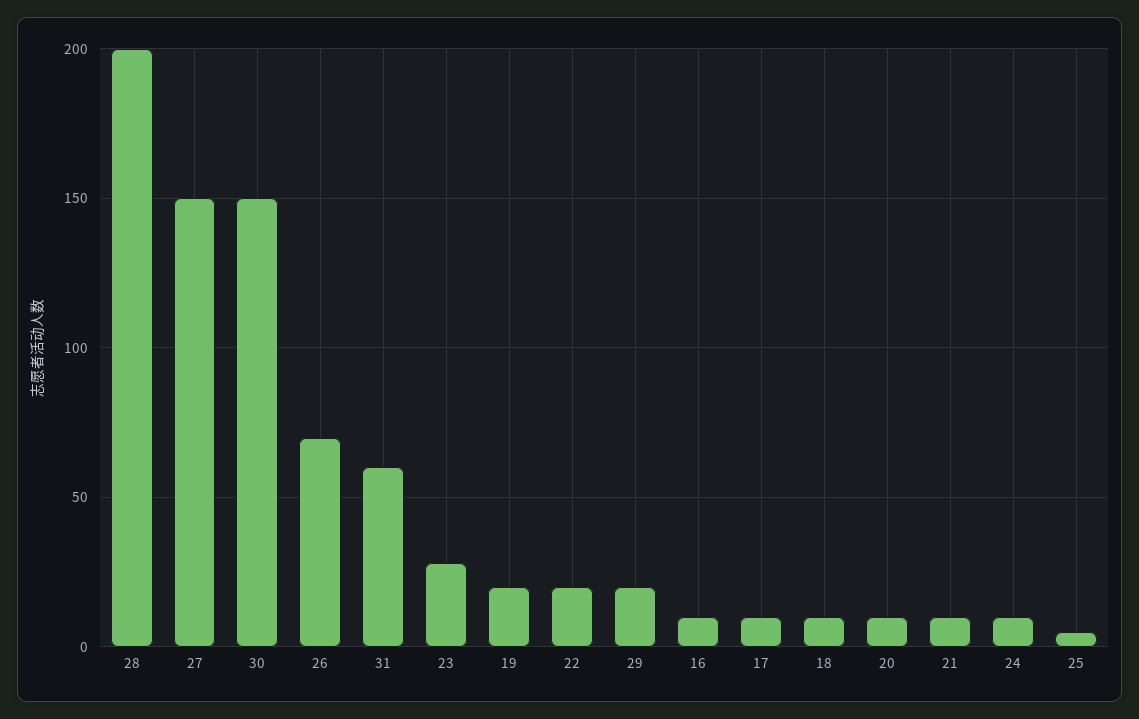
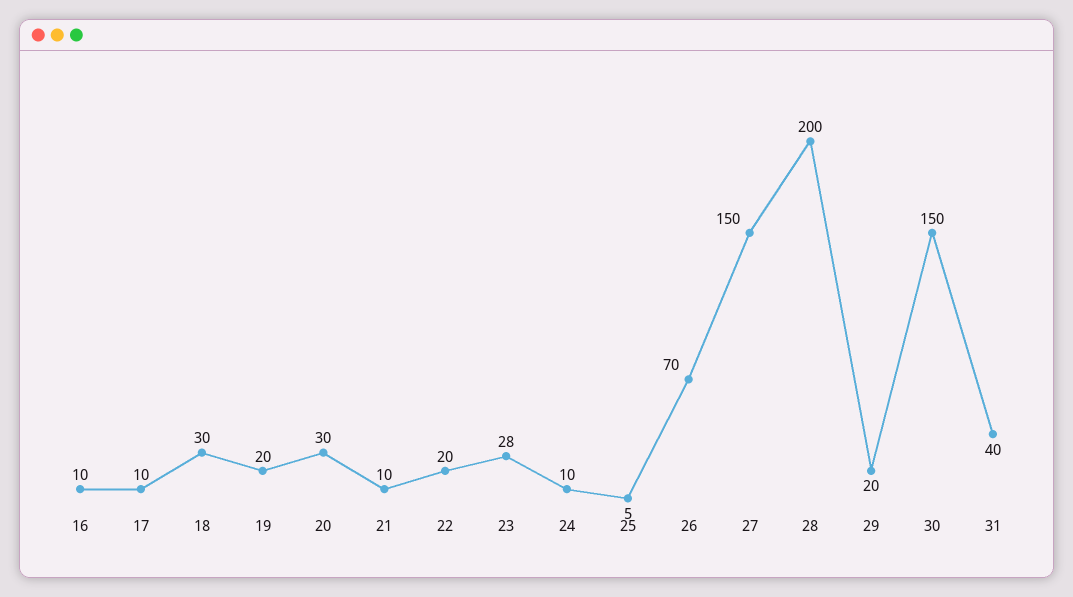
31: 60 -> 40
18: 10 -> 30
20: 10 -> 30

